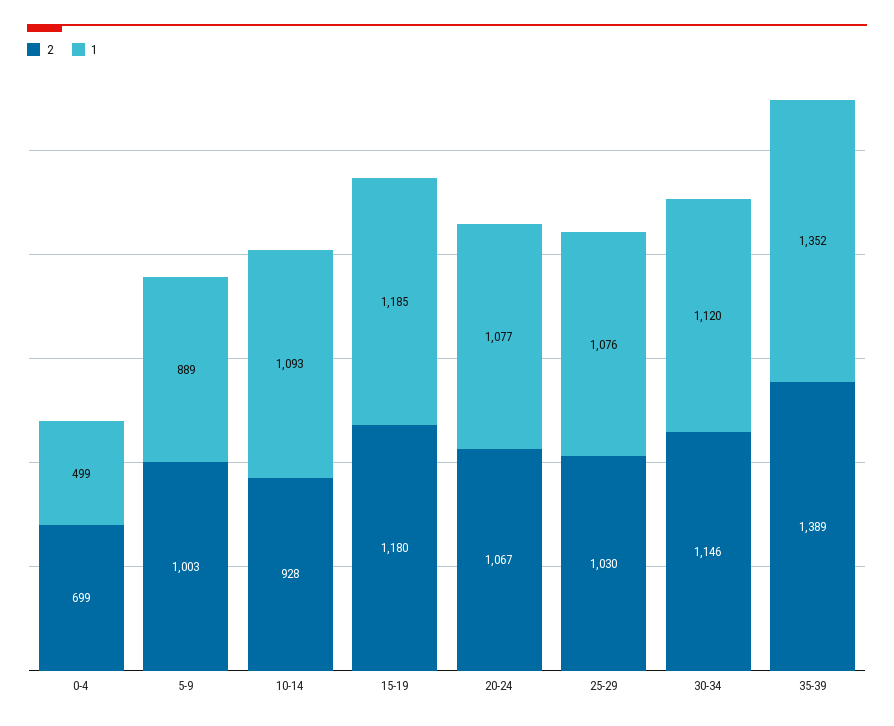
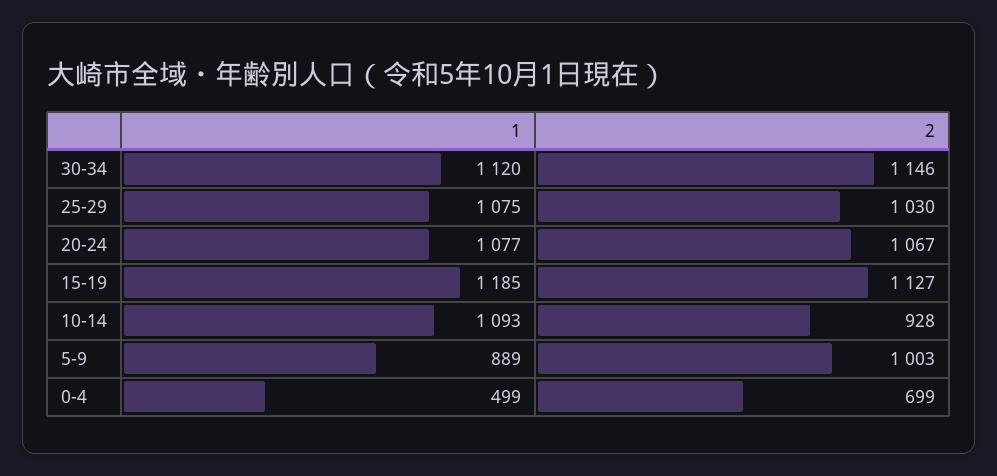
2, 15-19: 1180 -> 1127
1, 25-29: 1076 -> 1075
2, 35-39: 1389 -> none
1, 35-39: 1352 -> none

